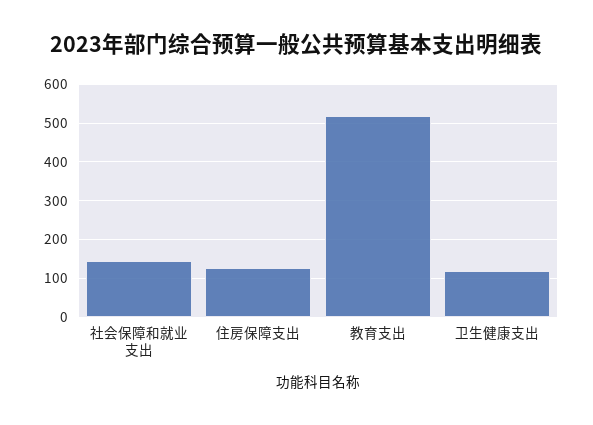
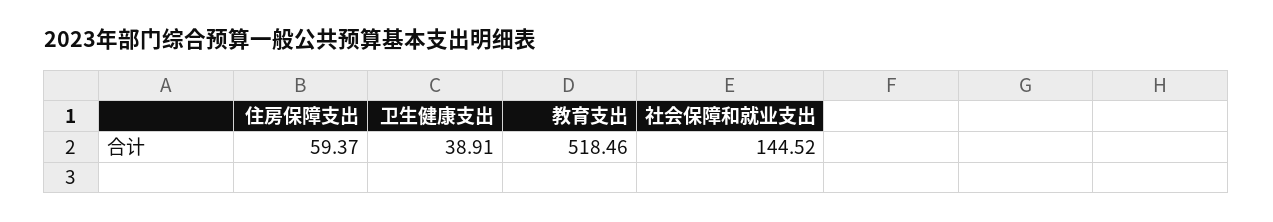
住房保障支出: 120 -> 59.37
卫生健康支出: 120 -> 38.91

